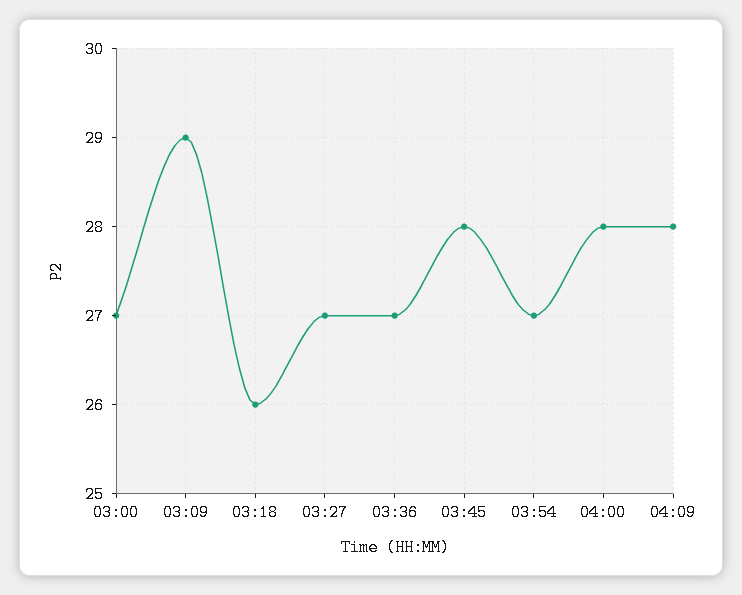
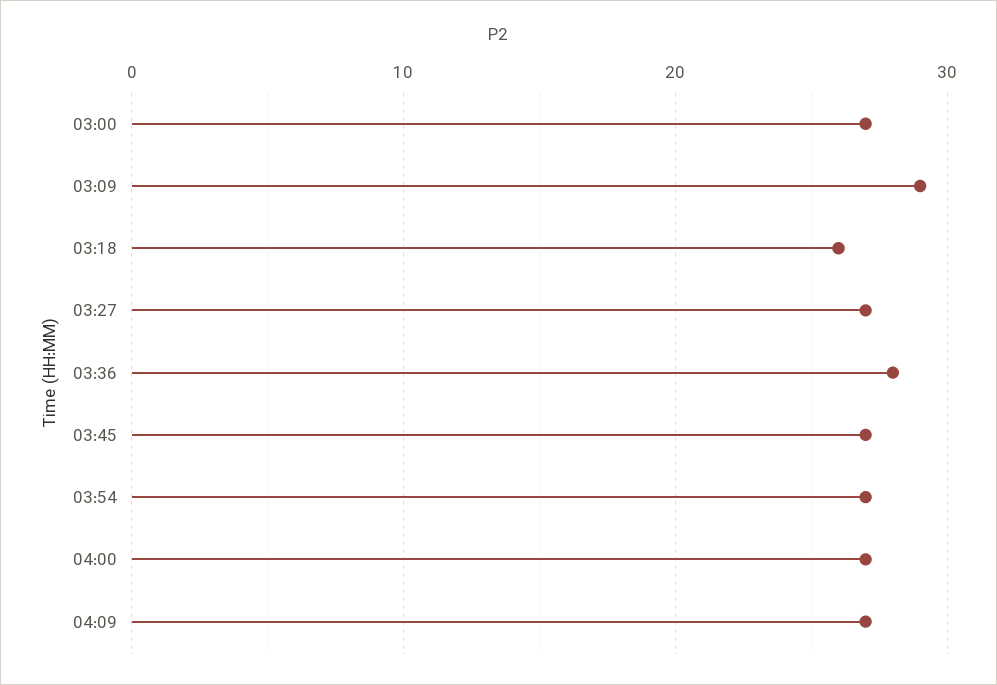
03:36: 27 -> 28
03:45: 28 -> 27
04:00: 28 -> 27
04:09: 28 -> 27

